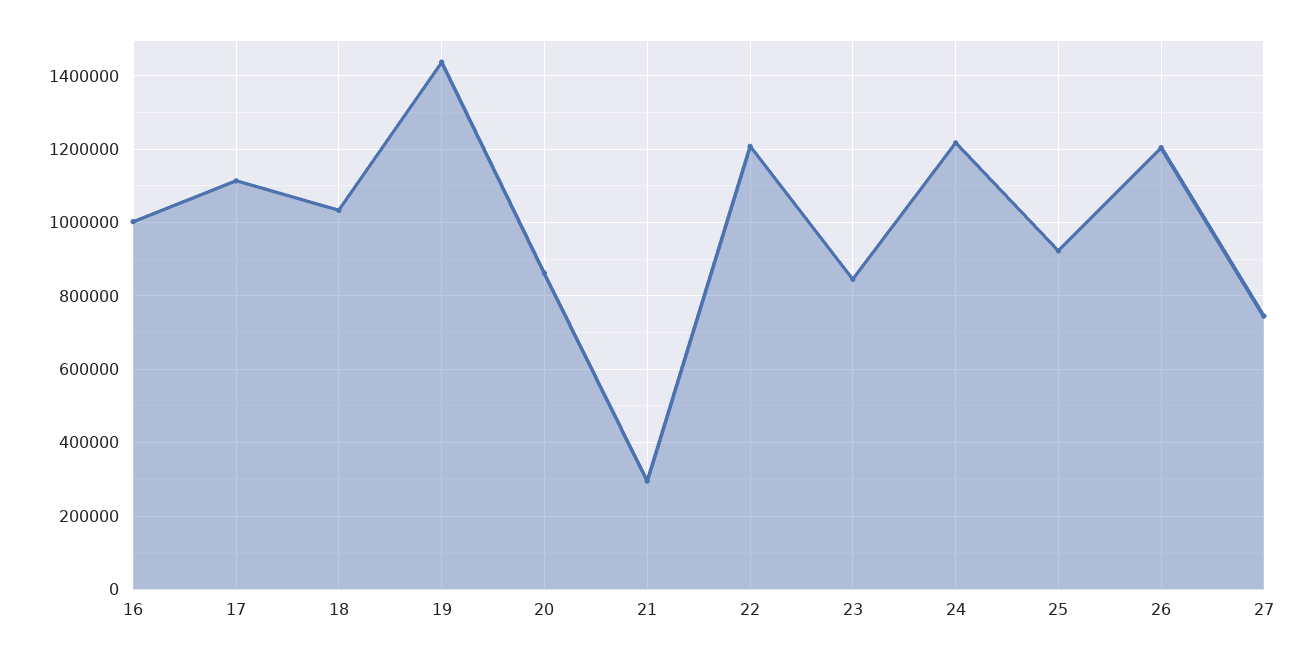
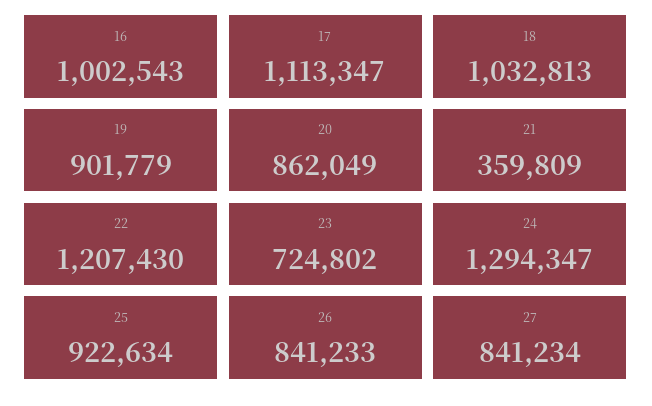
19: 1440000 -> 901779
21: 300000 -> 359809
23: 840000 -> 724802
24: 1220000 -> 1294347
26: 1200000 -> 841233
27: 740000 -> 841234

